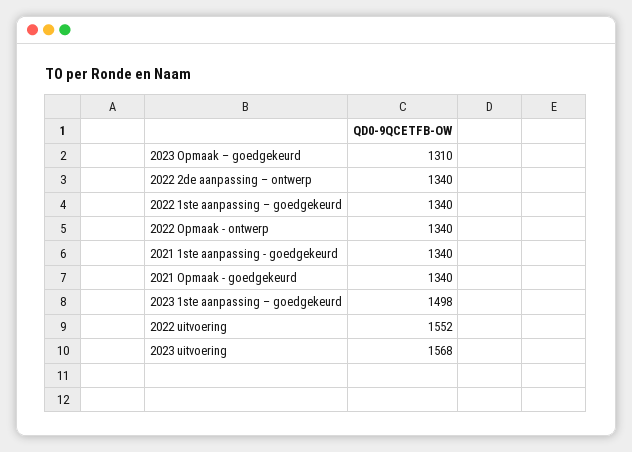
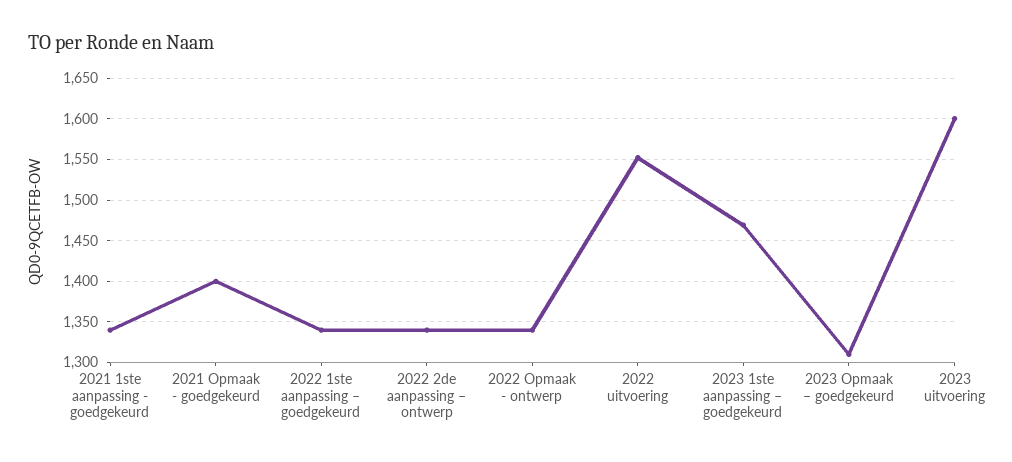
2021 Opmaak - goedgekeurd: 1340 -> 1400
2023 1ste aanpassing – goedgekeurd: 1498 -> 1470
2023 uitvoering: 1568 -> 1600

